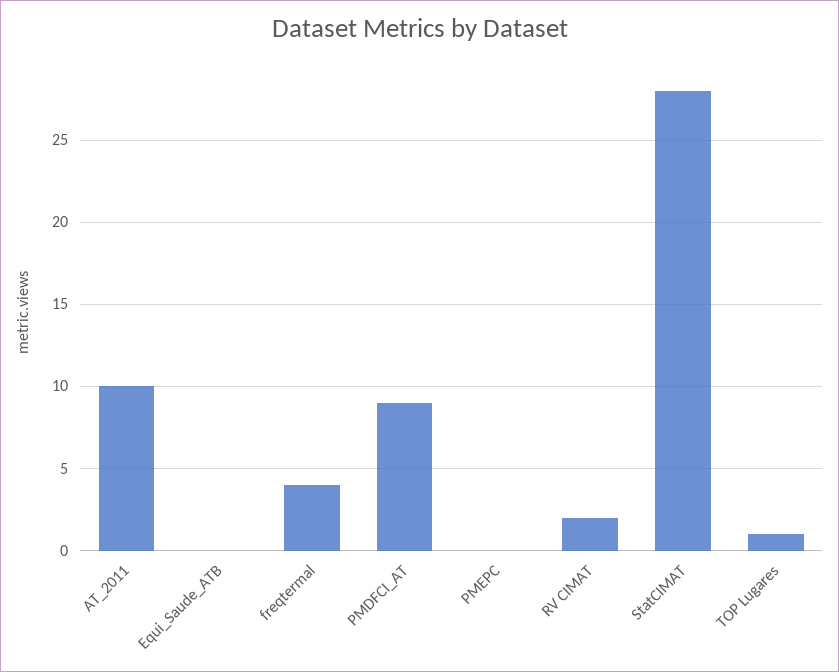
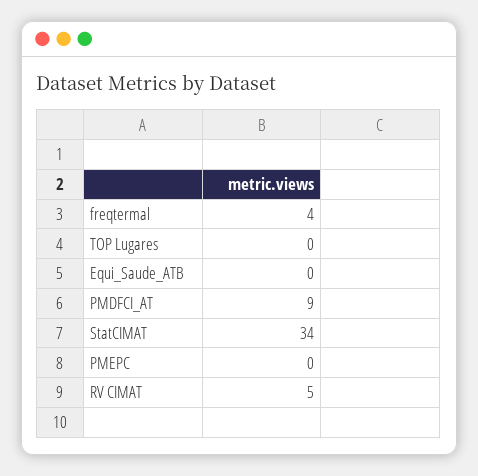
AT_2011: 10 -> none
RV CIMAT: 2 -> 5
StatCIMAT: 28 -> 34
TOP Lugares: 1 -> 0

